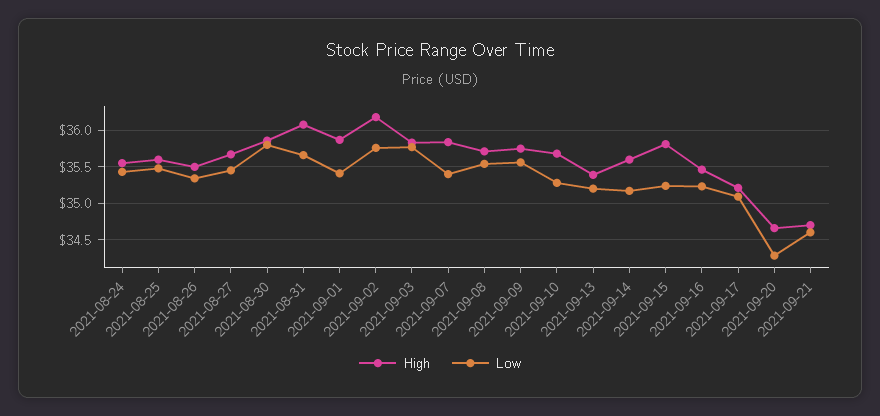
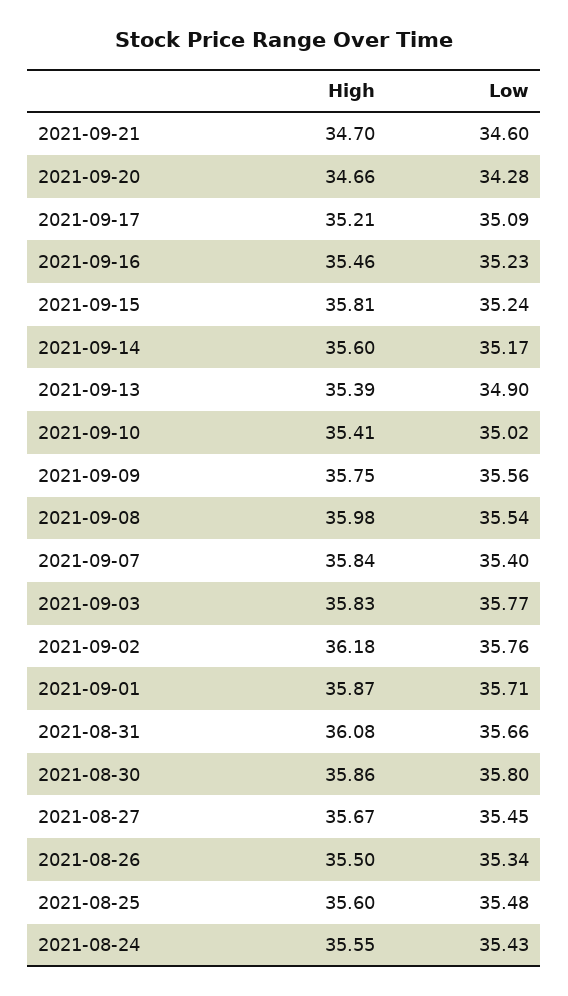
Low, 2021-09-01: 35.4 -> 35.71
High, 2021-09-08: 35.7 -> 35.98
High, 2021-09-10: 35.7 -> 35.41
Low, 2021-09-10: 35.3 -> 35.02
Low, 2021-09-13: 35.2 -> 34.9

